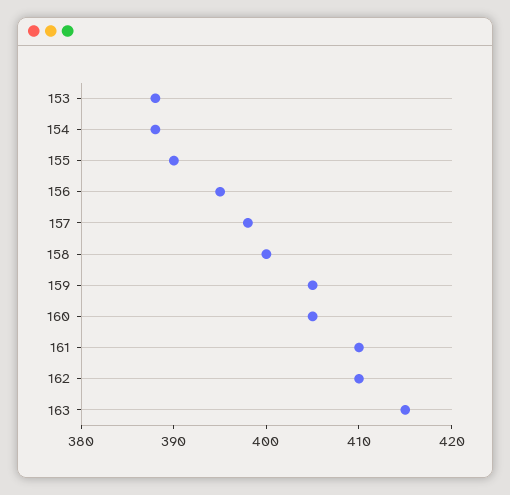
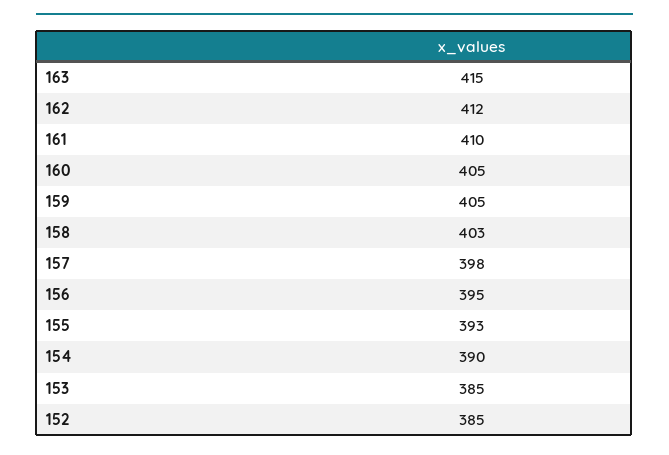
153: 388 -> 385
154: 388 -> 390
155: 390 -> 393
158: 400 -> 403
162: 410 -> 412
152: none -> 385

